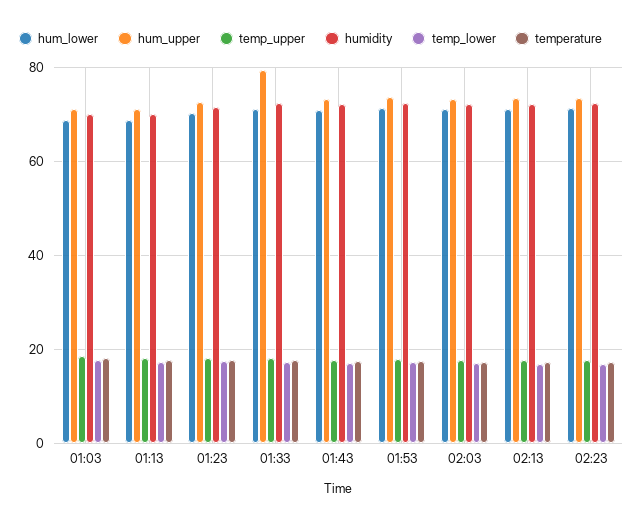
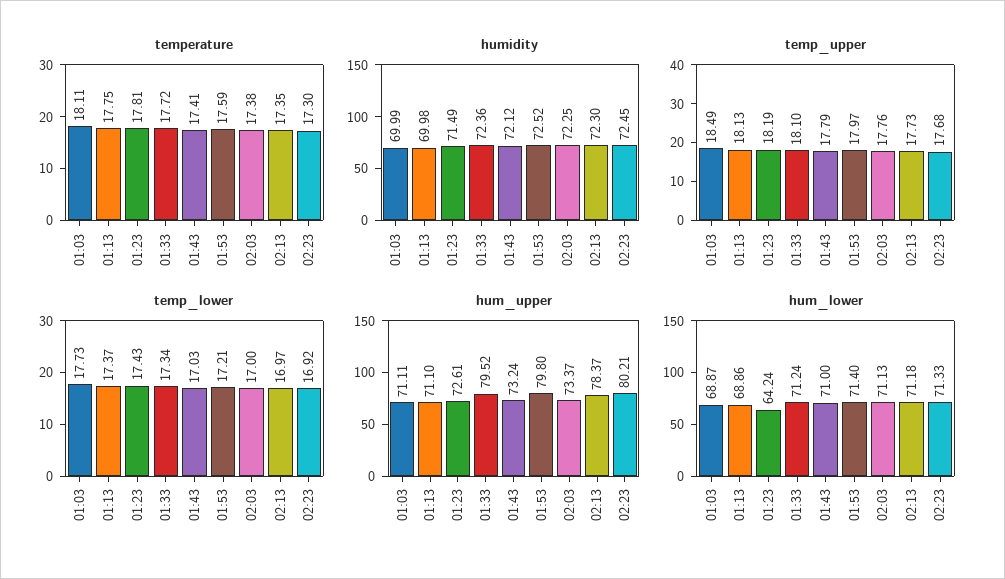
hum_lower, 01:23: 70 -> 64.24
hum_upper, 01:53: 74 -> 79.8
hum_upper, 02:13: 74 -> 78.37
hum_upper, 02:23: 74 -> 80.21

